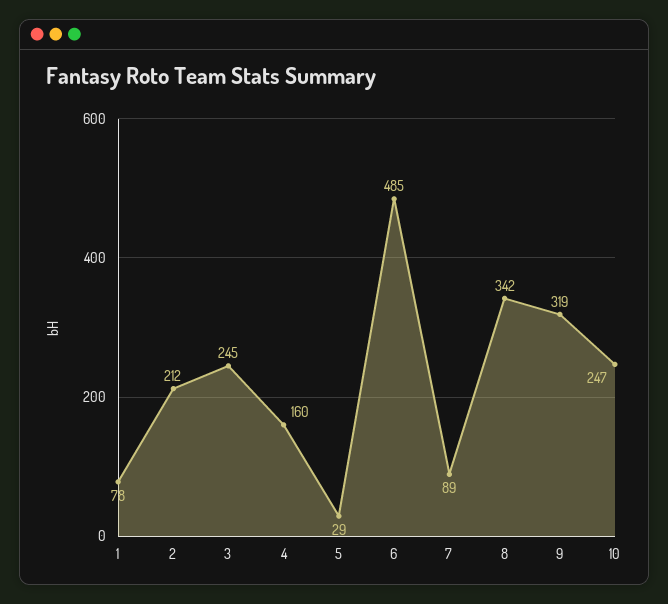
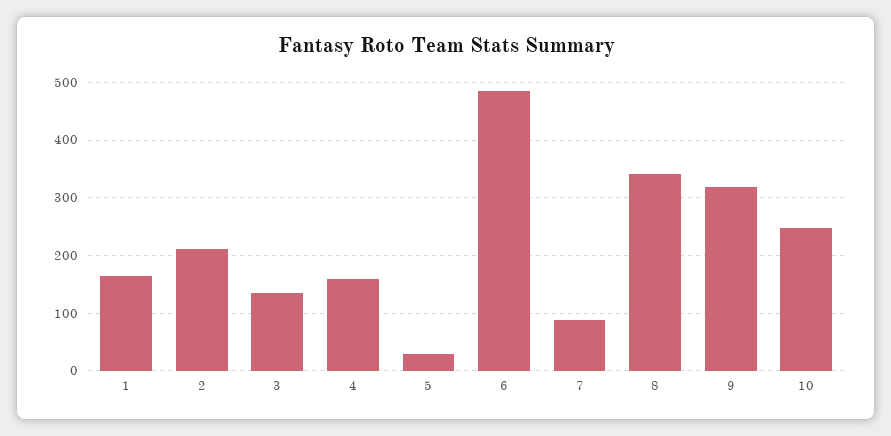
1: 78 -> 160
3: 245 -> 140

